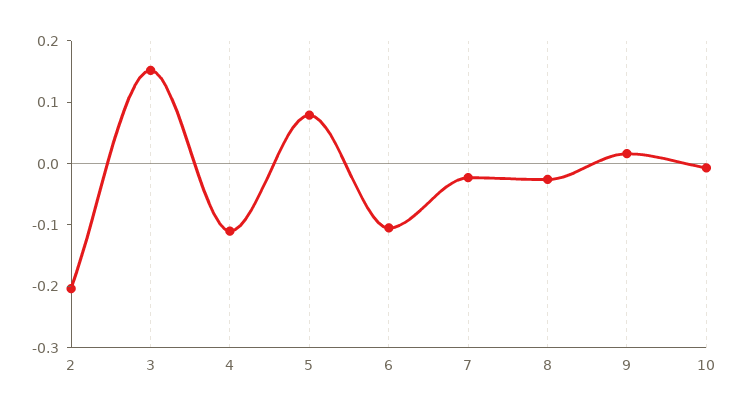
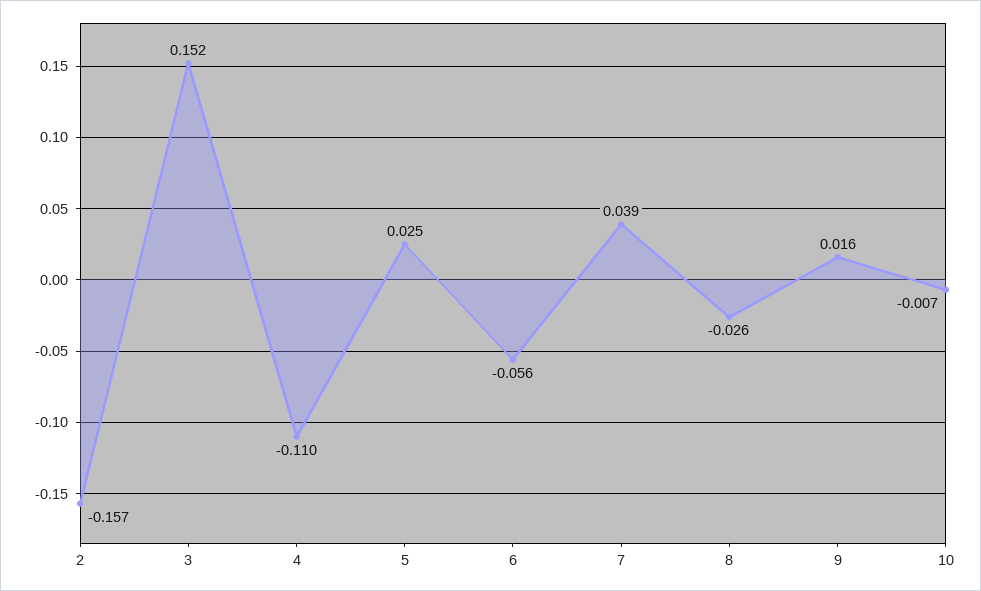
2: -0.2 -> -0.157
5: 0.08 -> 0.025
6: -0.1 -> -0.056
7: -0.02 -> 0.039

